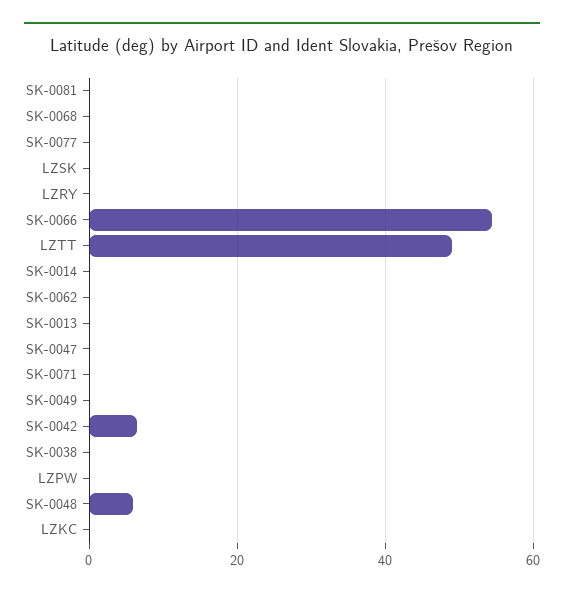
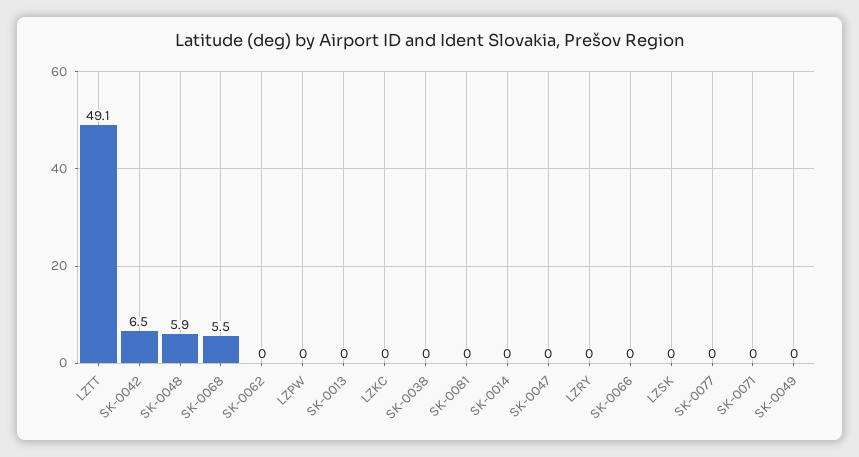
SK-0068: 0 -> 5.5
SK-0066: 54 -> 0

